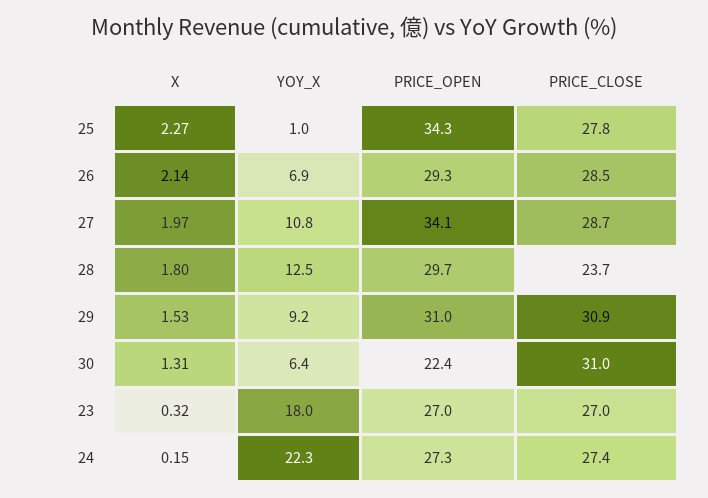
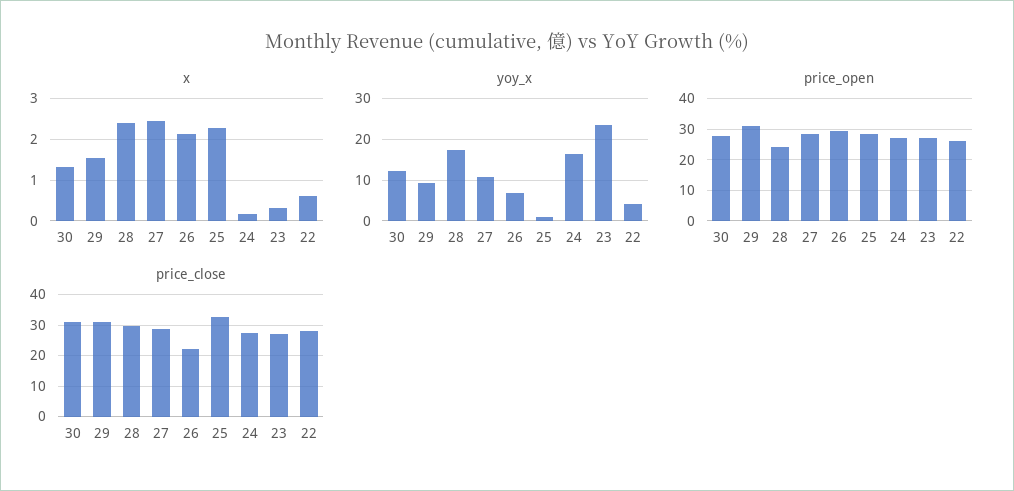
PRICE_OPEN, 25: 34.3 -> 28
PRICE_CLOSE, 25: 27.8 -> 32
PRICE_CLOSE, 26: 28.5 -> 22
X, 27: 1.97 -> 2.4
PRICE_OPEN, 27: 34.1 -> 28
X, 28: 1.8 -> 2.4
YOY_X, 28: 12.5 -> 18
PRICE_OPEN, 28: 29.7 -> 24
PRICE_CLOSE, 28: 23.7 -> 30
YOY_X, 30: 6.4 -> 12
PRICE_OPEN, 30: 22.4 -> 28
YOY_X, 23: 18 -> 24
YOY_X, 24: 22.3 -> 16
X, 22: none -> 0.6
YOY_X, 22: none -> 4
PRICE_OPEN, 22: none -> 26
PRICE_CLOSE, 22: none -> 28

